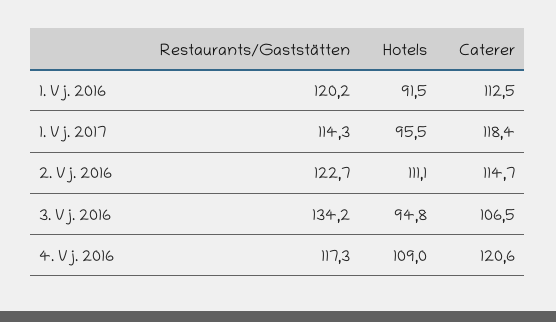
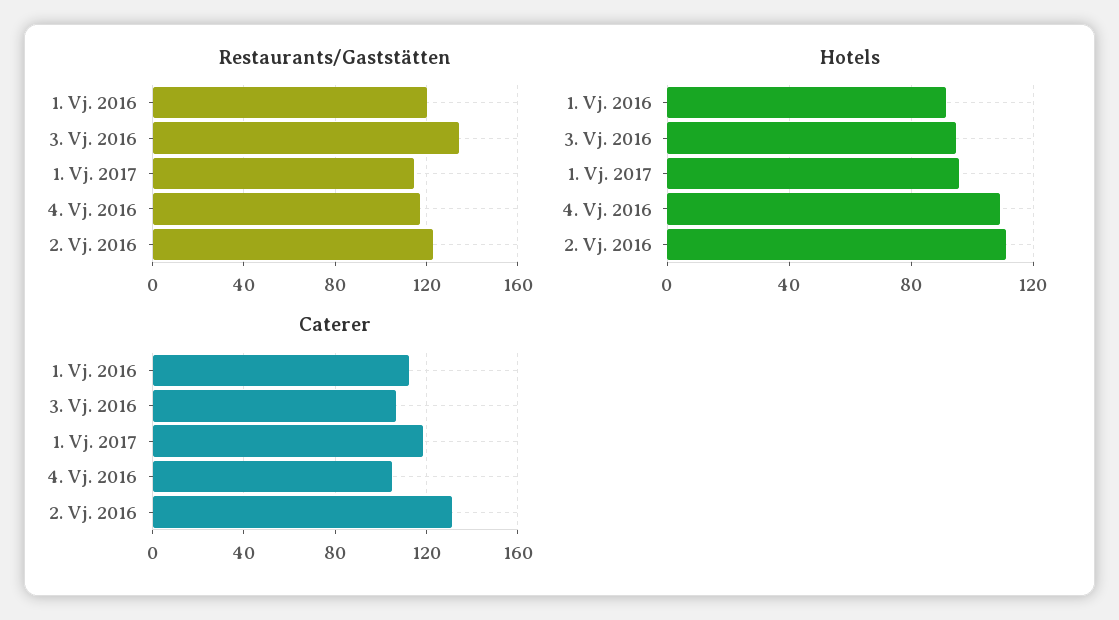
Caterer, 2. Vj. 2016: 114.7 -> 130
Caterer, 4. Vj. 2016: 120.6 -> 105

